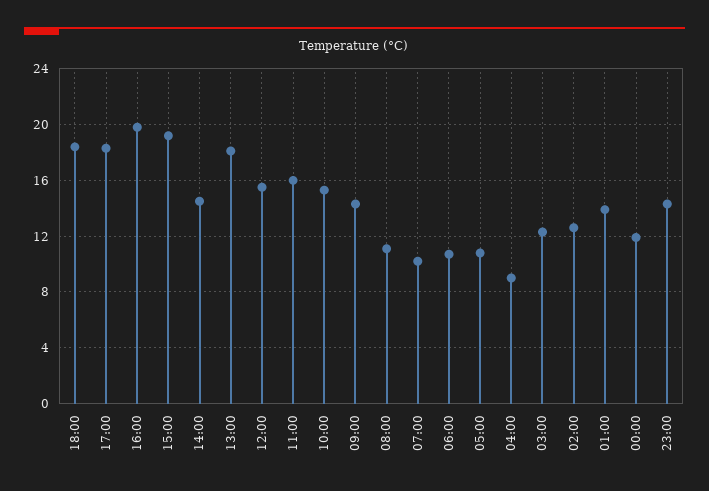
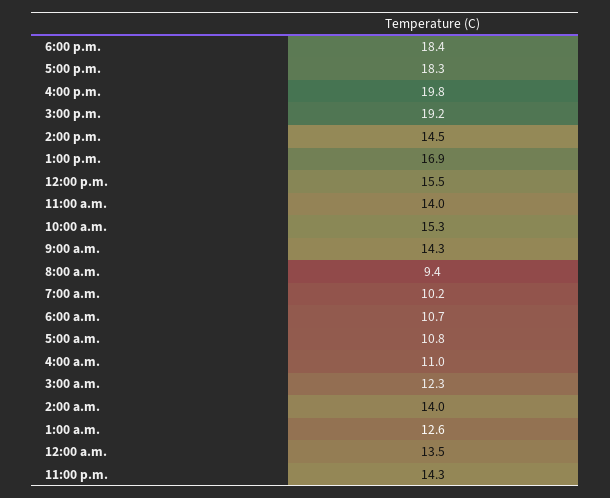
13:00: 18 -> 16.9
11:00: 16 -> 14
08:00: 11 -> 9.4
04:00: 9 -> 11
02:00: 12.5 -> 14
01:00: 14 -> 12.6
00:00: 12 -> 13.5

